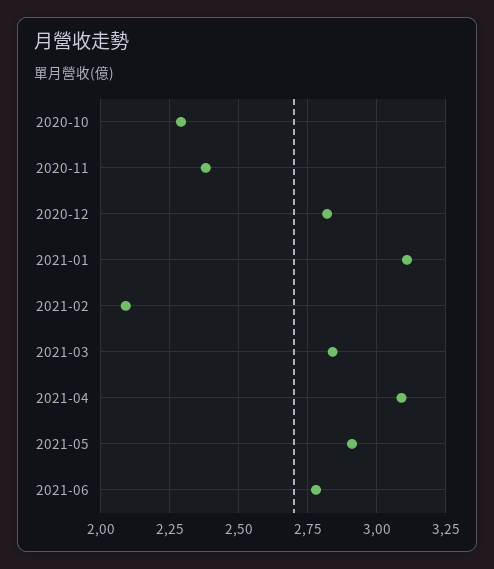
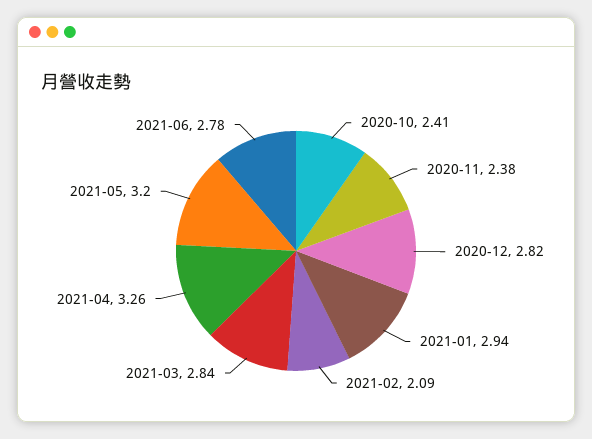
2020-10: 2.3 -> 2.41
2021-01: 3.1 -> 2.94
2021-04: 3.1 -> 3.26
2021-05: 2.9 -> 3.2

